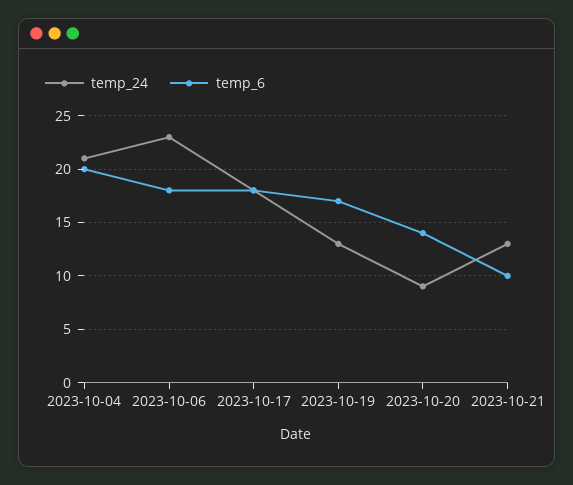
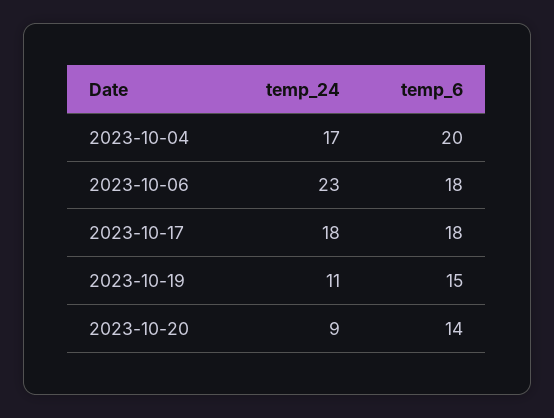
temp_24, 2023-10-04: 21 -> 17
temp_24, 2023-10-19: 13 -> 11
temp_6, 2023-10-19: 17 -> 15
temp_24, 2023-10-21: 13 -> none
temp_6, 2023-10-21: 10 -> none

